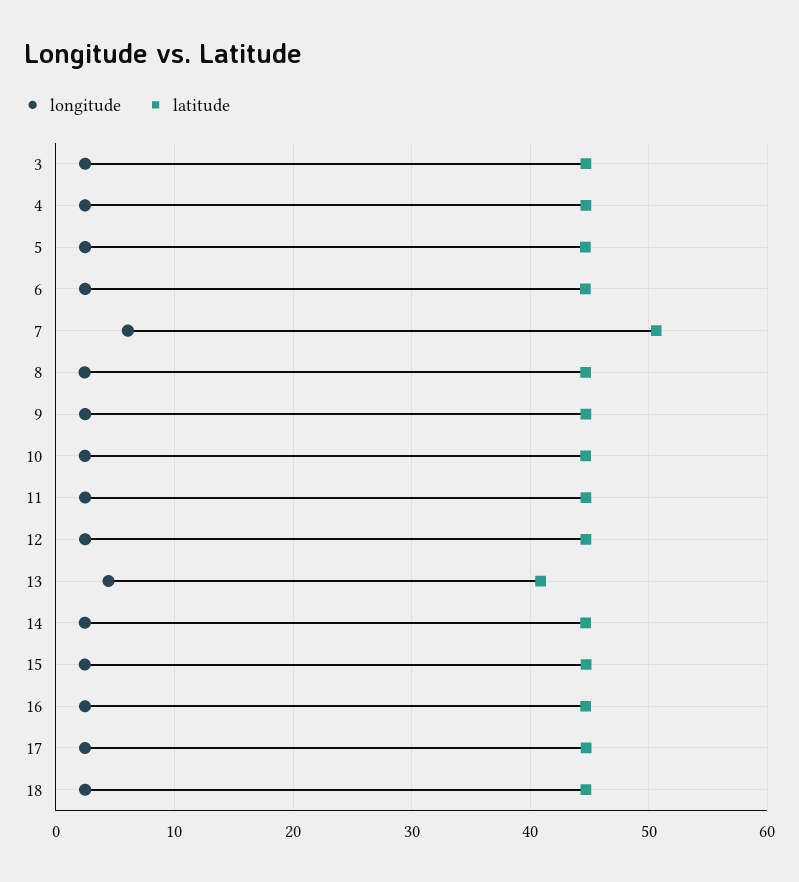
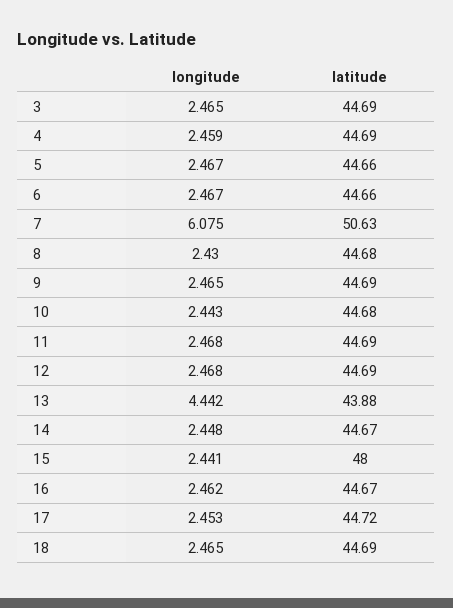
latitude, 13: 41 -> 43.88
latitude, 15: 45 -> 48

